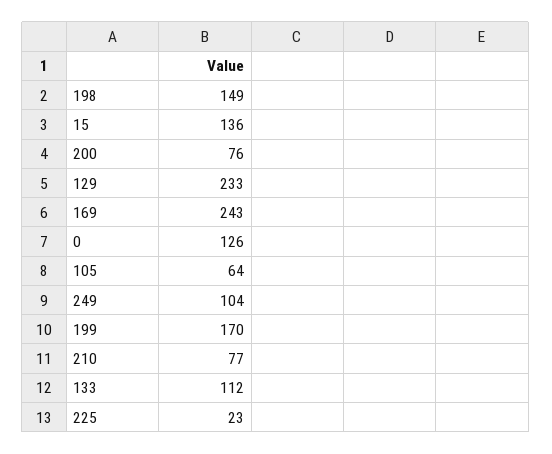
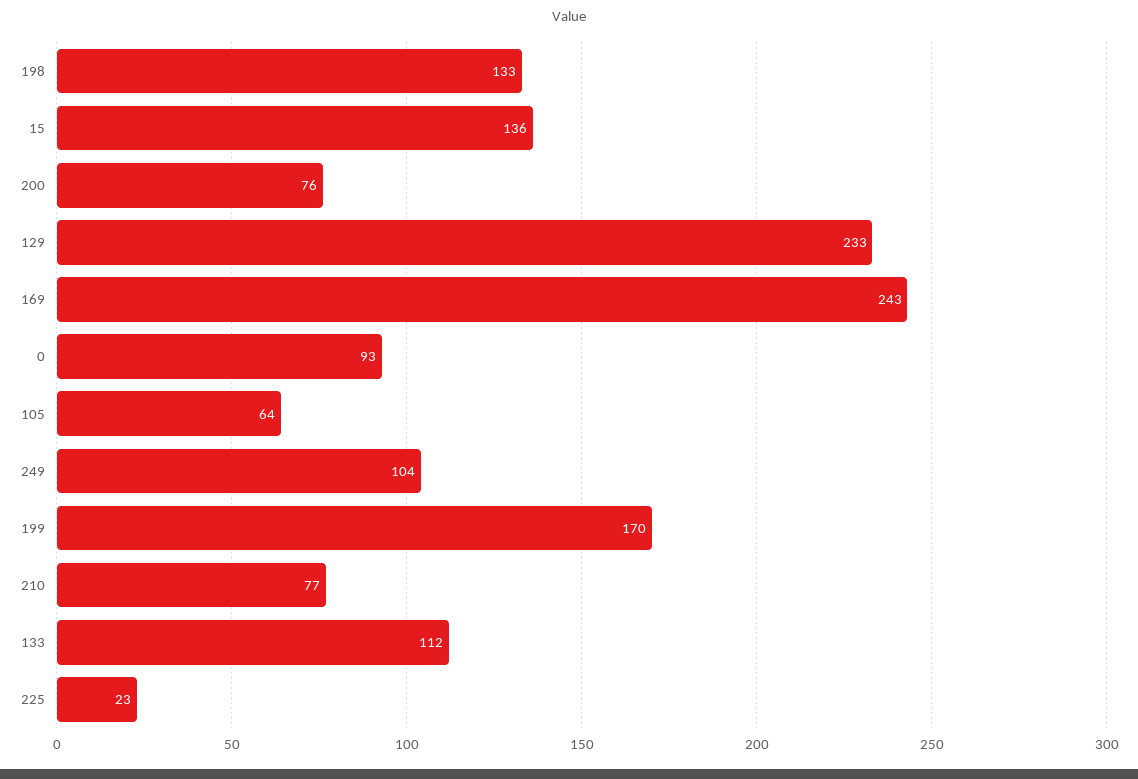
198: 149 -> 133
0: 126 -> 93

